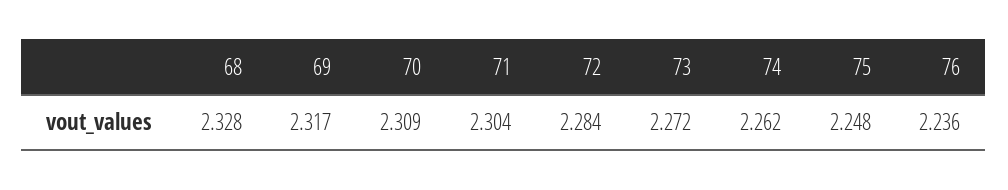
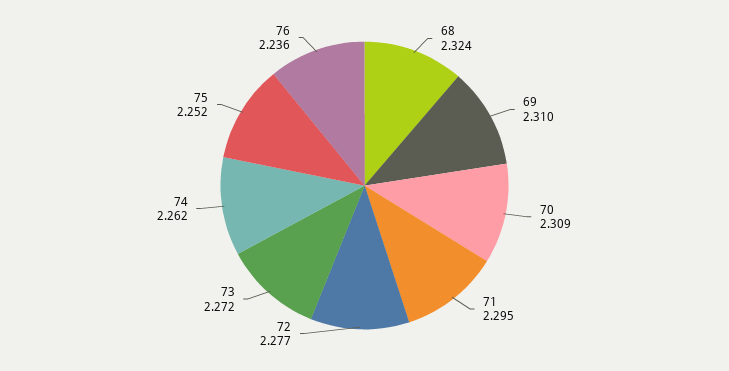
68: 2.328 -> 2.324
69: 2.317 -> 2.31
71: 2.304 -> 2.295
72: 2.284 -> 2.277
75: 2.248 -> 2.252

